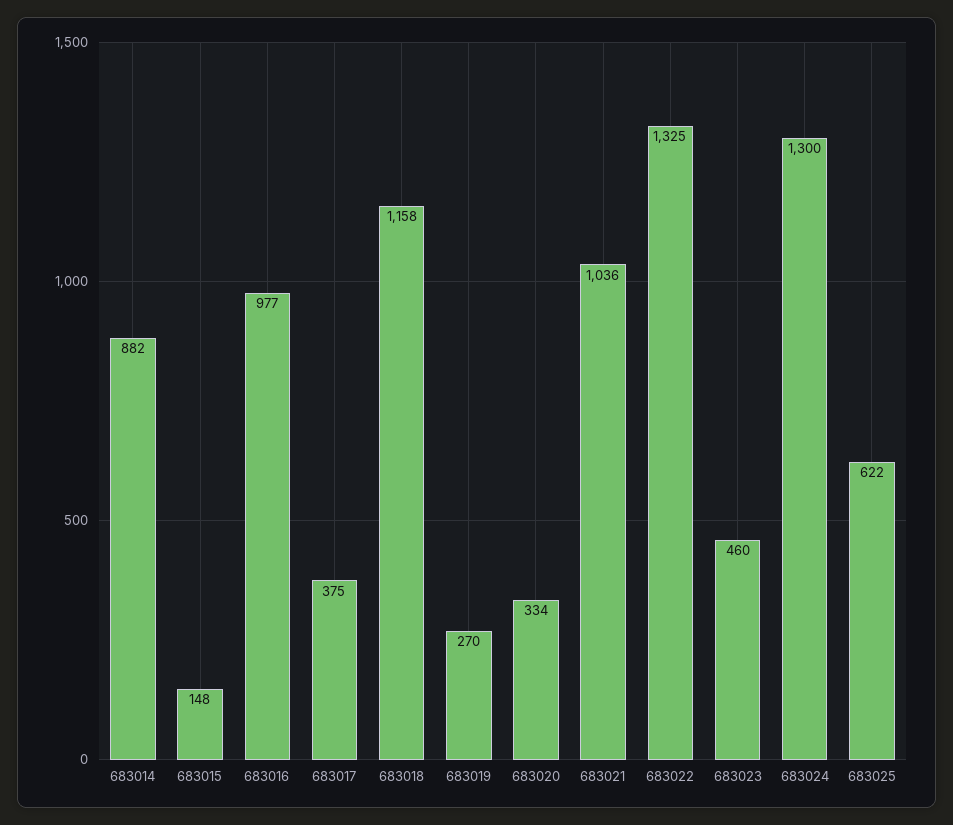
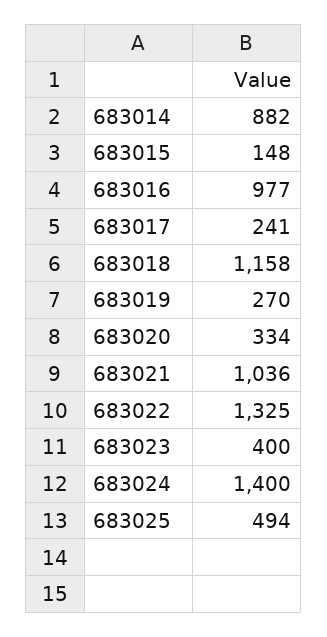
683017: 375 -> 241
683023: 460 -> 400
683024: 1300 -> 1400
683025: 622 -> 494

